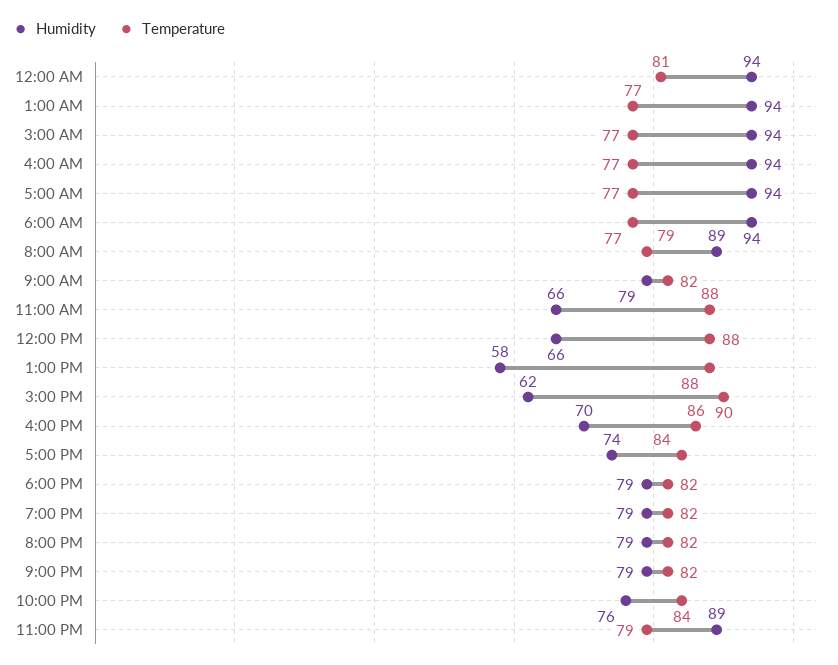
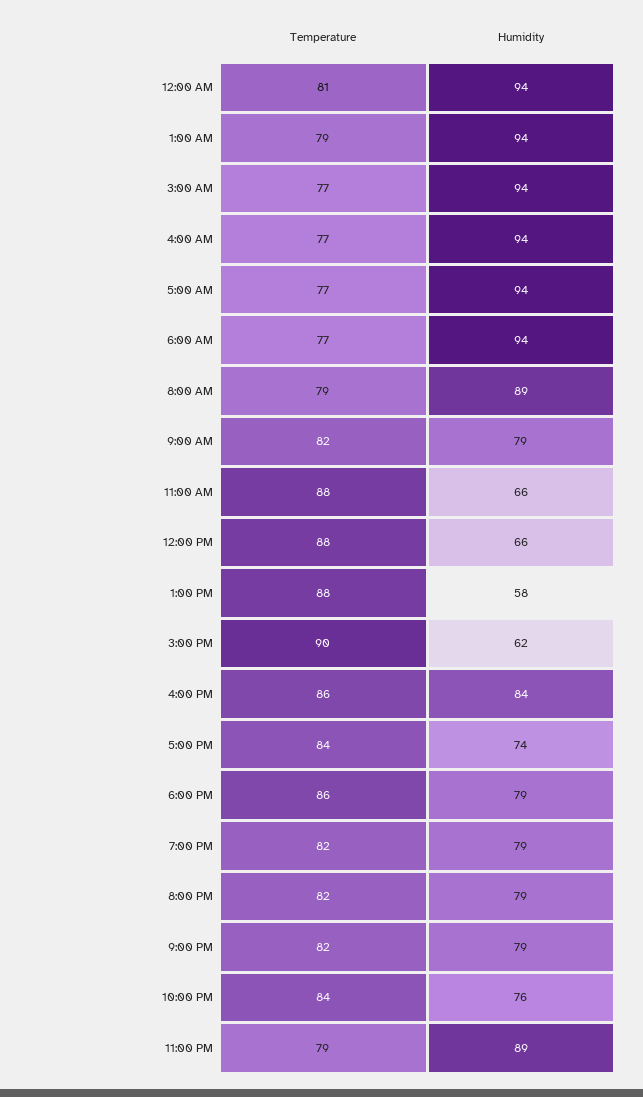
Temperature, 1:00 AM: 77 -> 79
Humidity, 4:00 PM: 70 -> 84
Temperature, 6:00 PM: 82 -> 86

